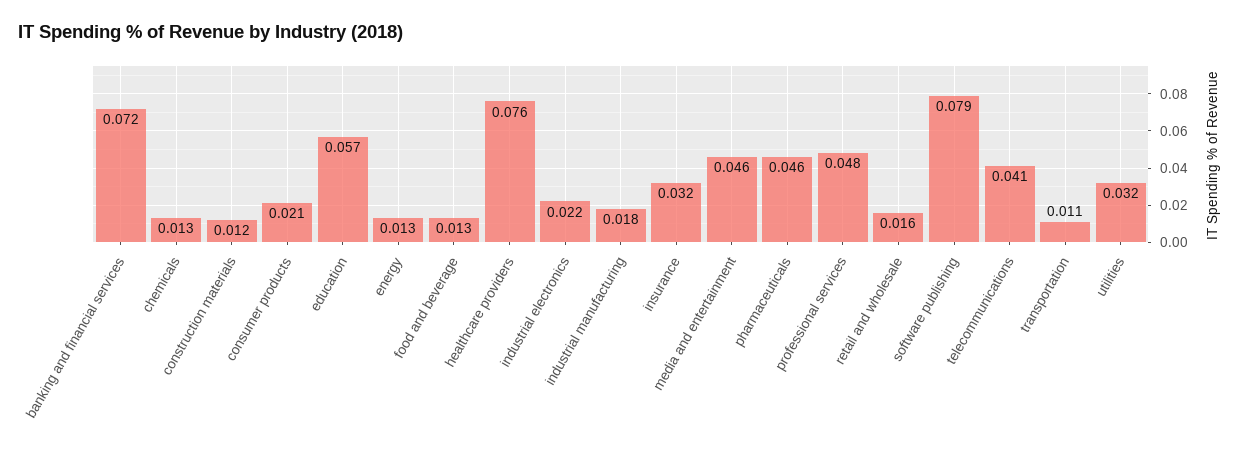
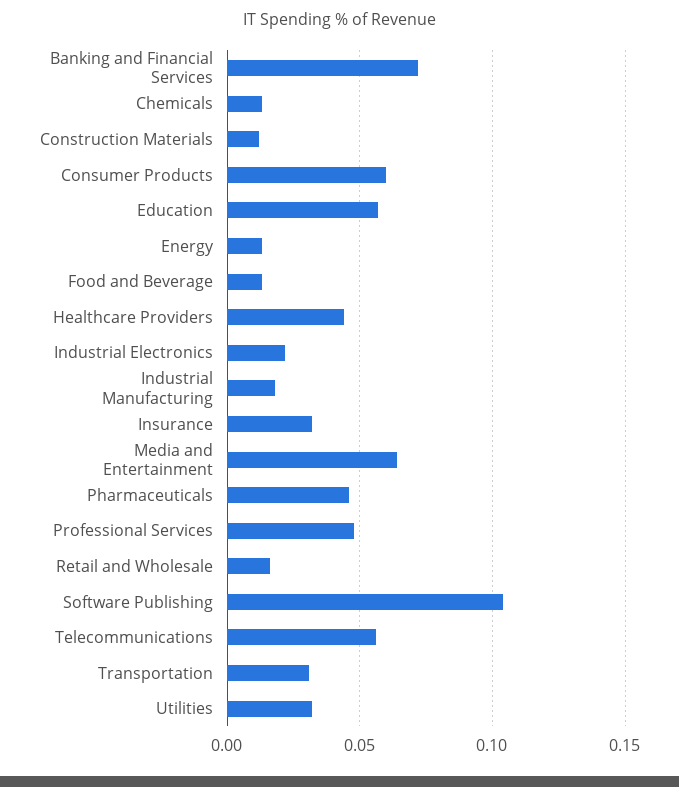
consumer products: 0.021 -> 0.06
healthcare providers: 0.076 -> 0.045
media and entertainment: 0.046 -> 0.065
software publishing: 0.079 -> 0.105
telecommunications: 0.041 -> 0.055
transportation: 0.011 -> 0.03

